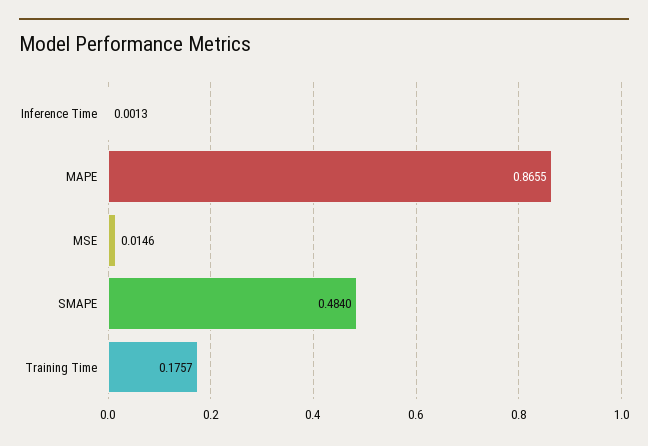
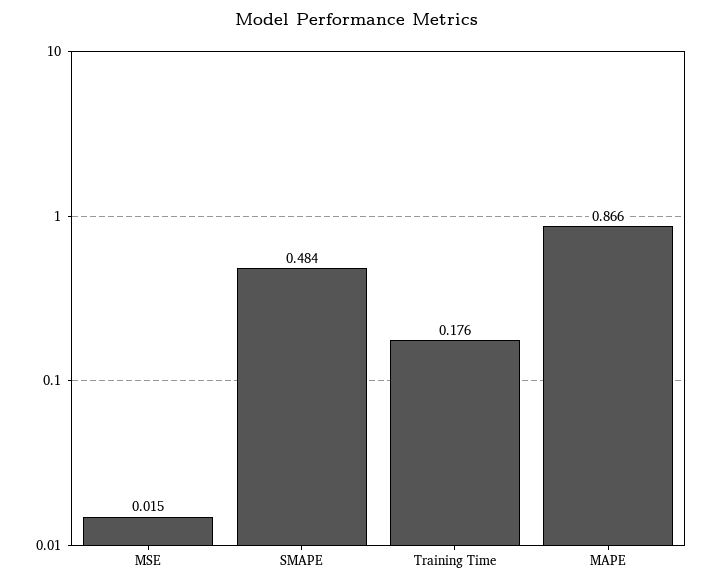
Inference Time: 0.0013 -> none

